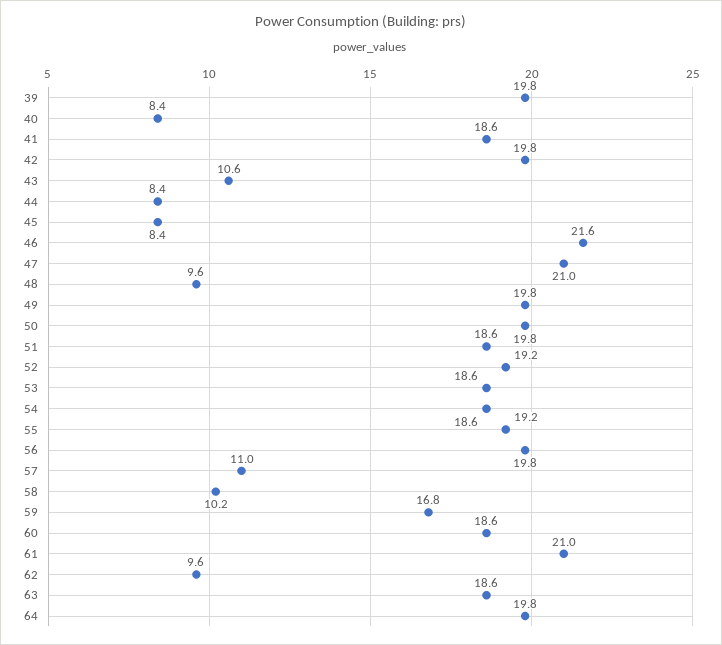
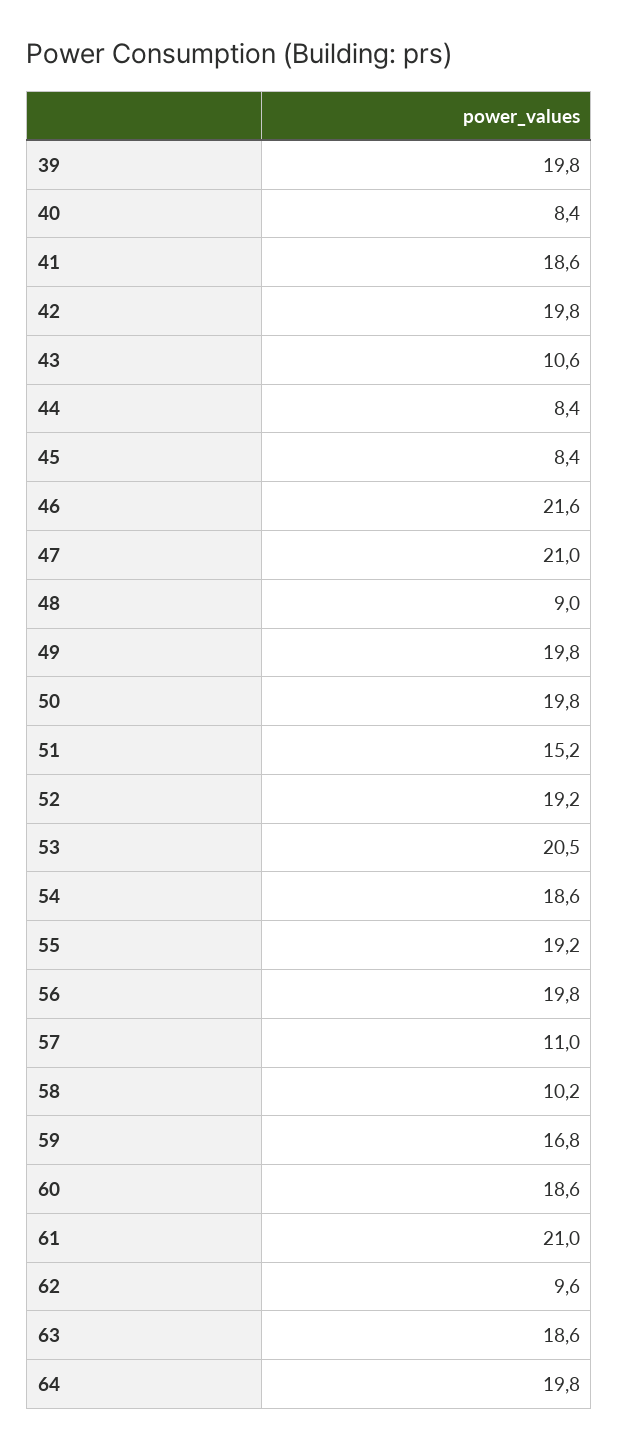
48: 9.6 -> 9
51: 18.6 -> 15.2
53: 18.6 -> 20.5

